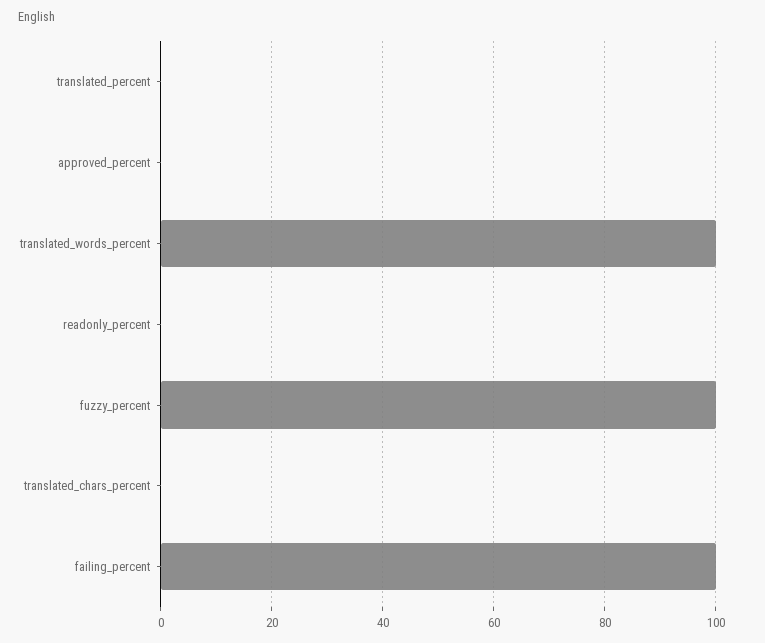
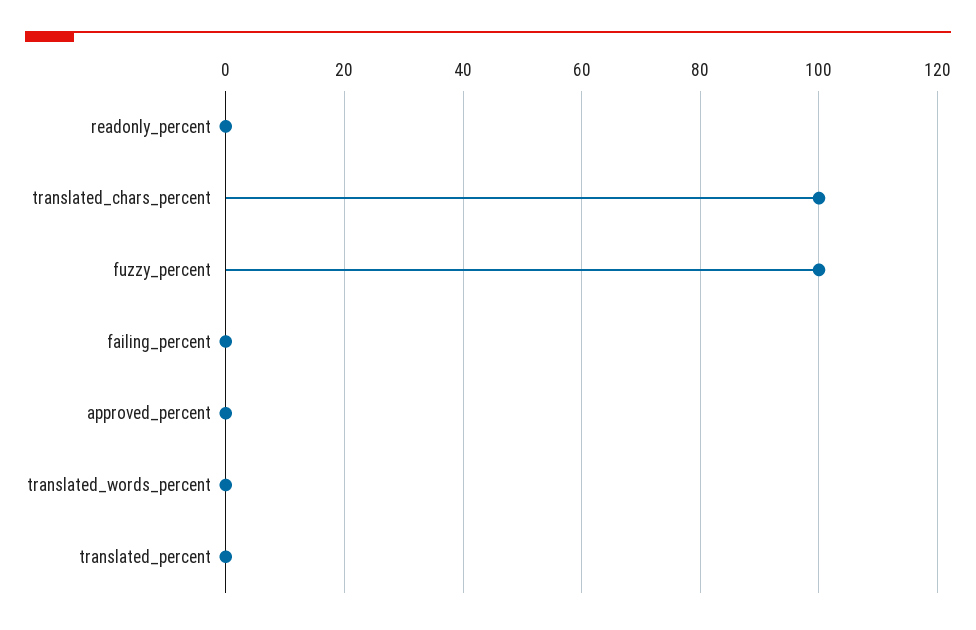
translated_words_percent: 100 -> 0
translated_chars_percent: 0 -> 100
failing_percent: 100 -> 0

